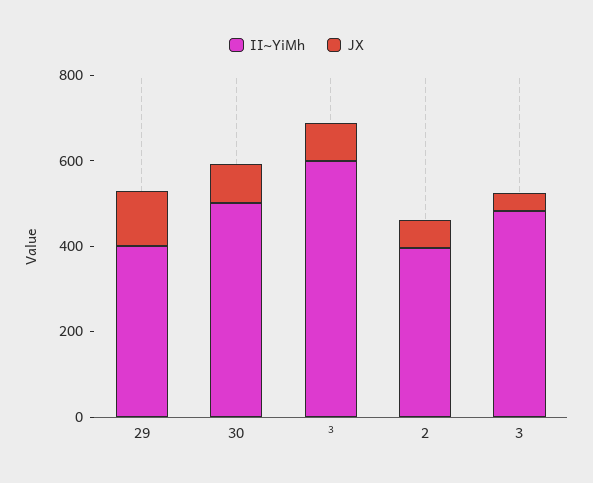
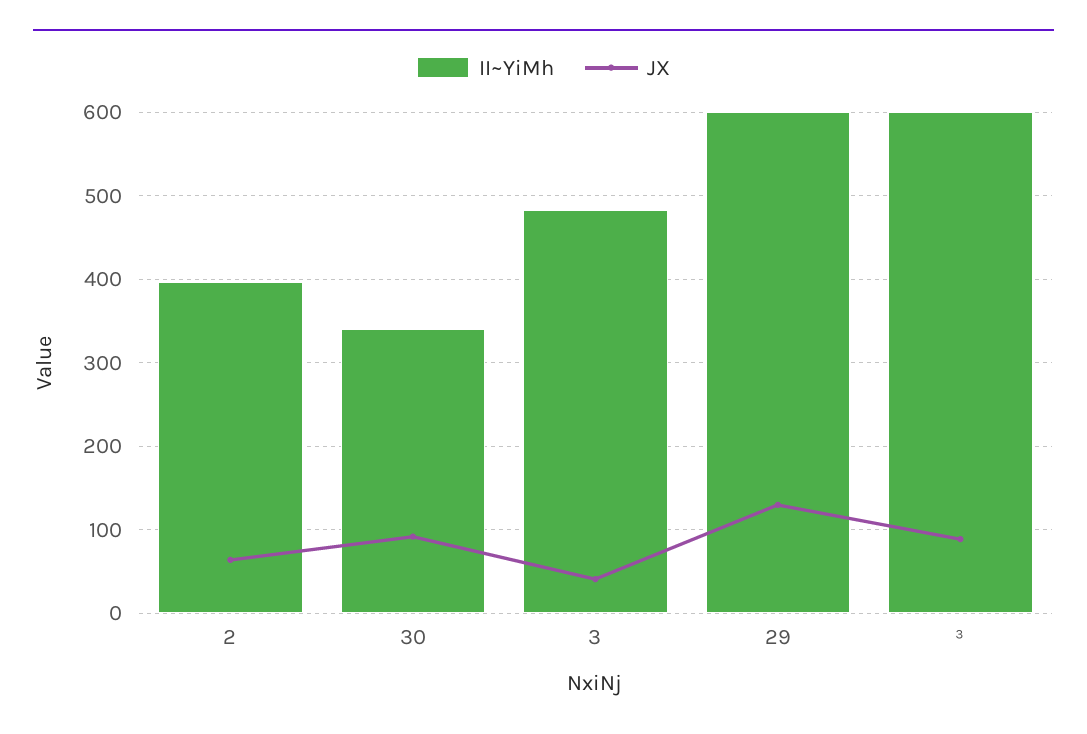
II~YiMh, 29: 400 -> 600
II~YiMh, 30: 500 -> 340

